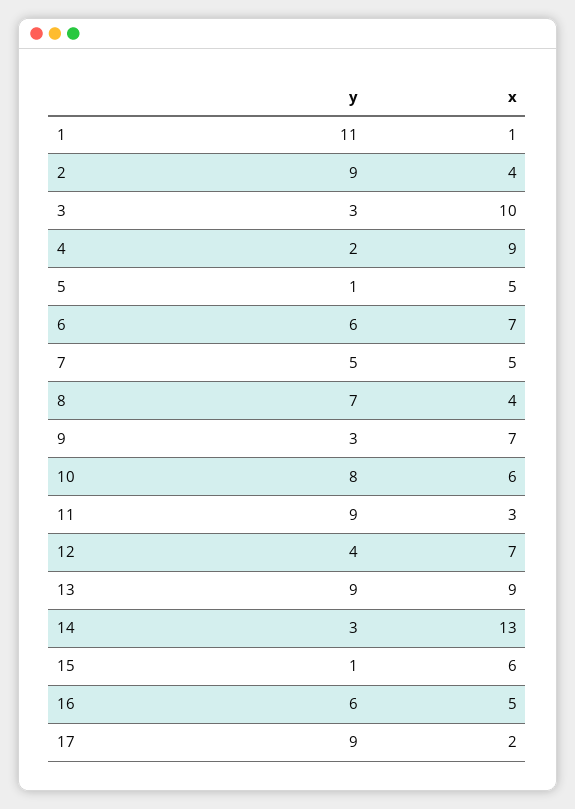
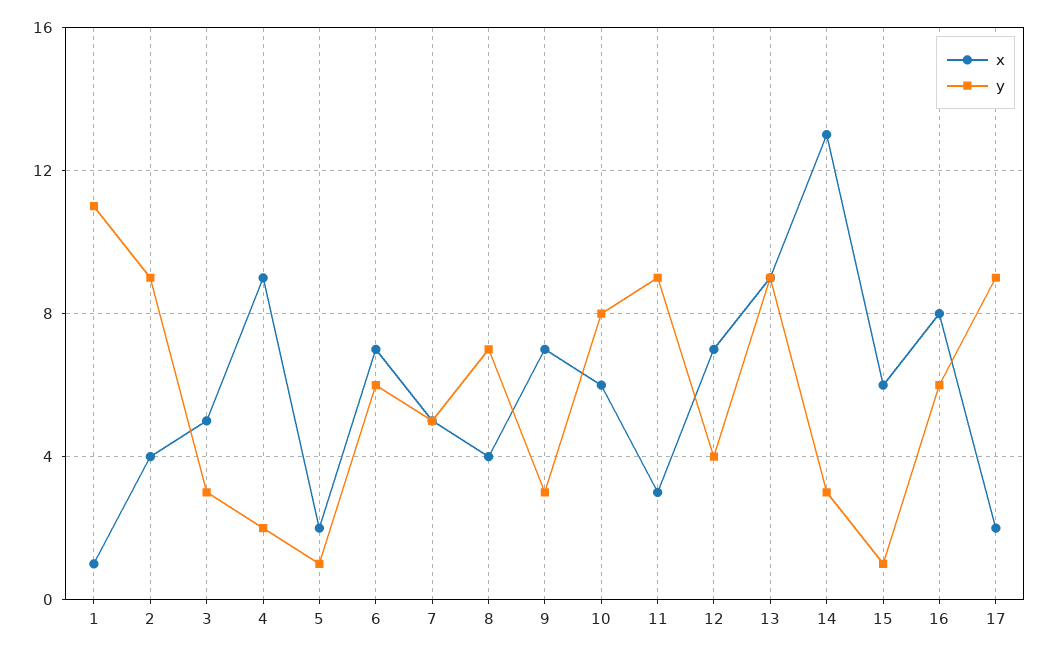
x, 3: 10 -> 5
x, 5: 5 -> 2
x, 16: 5 -> 8

